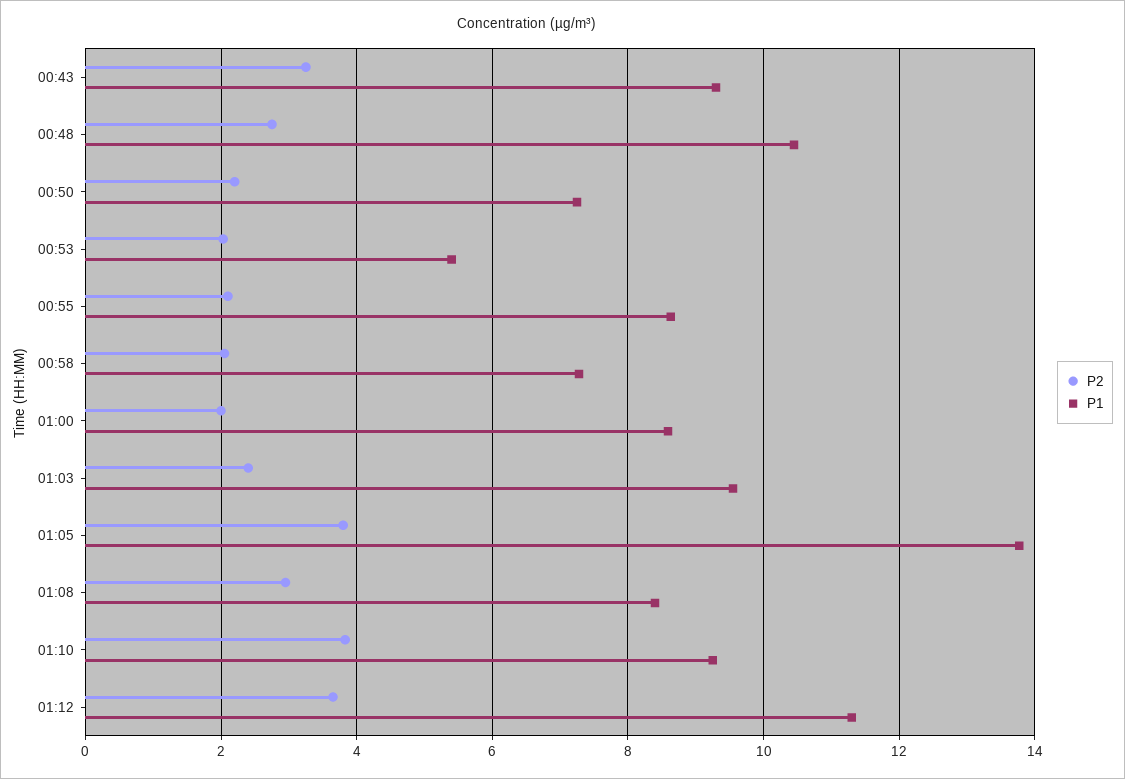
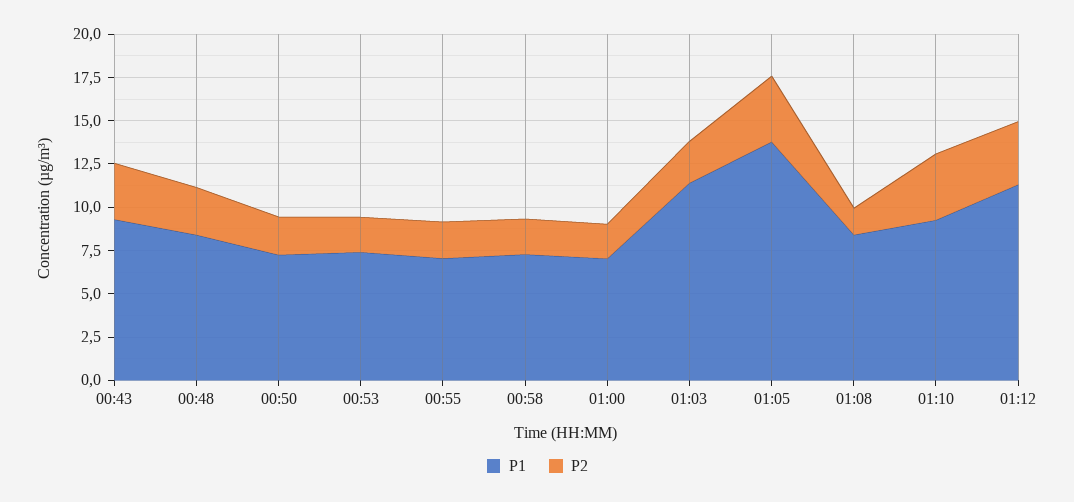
P1, 00:48: 10.4 -> 8.5
P1, 00:53: 5.4 -> 7.5
P1, 00:55: 8.6 -> 7
P1, 01:00: 8.6 -> 7
P1, 01:03: 9.6 -> 11.5
P2, 01:08: 3 -> 1.5

